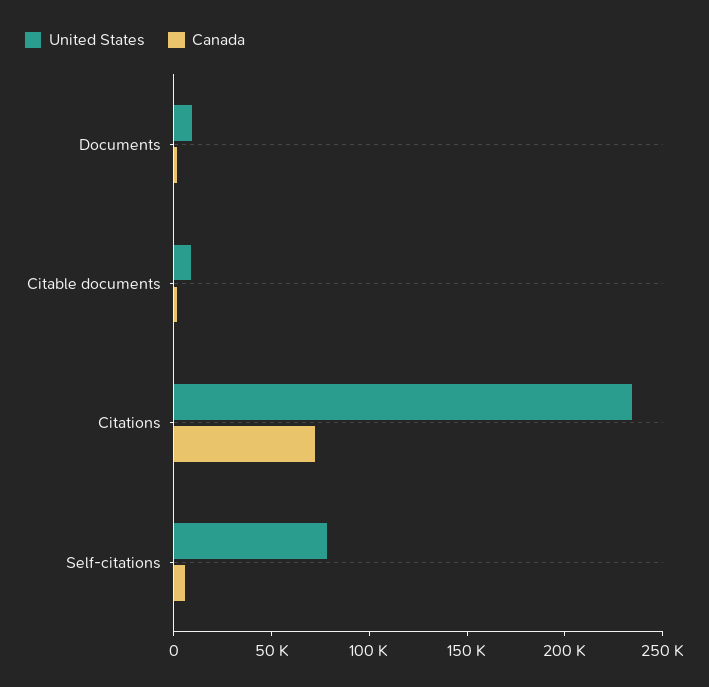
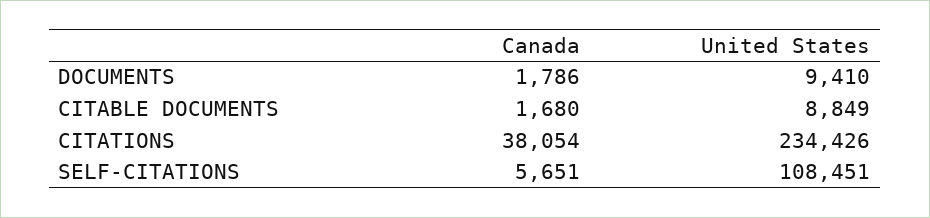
Canada, Citations: 70000 -> 38054
United States, Self-citations: 80000 -> 108451

